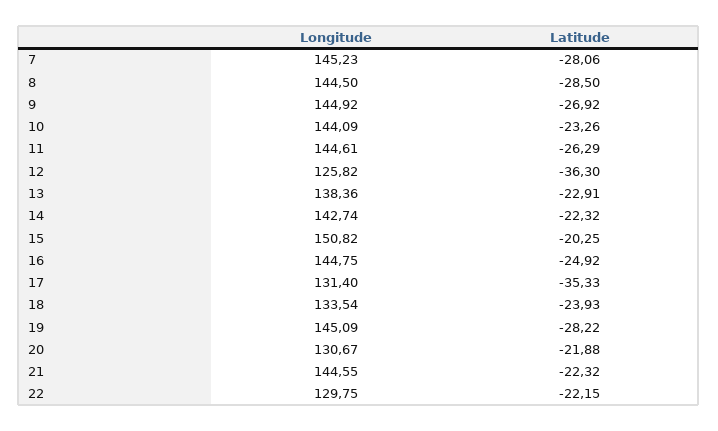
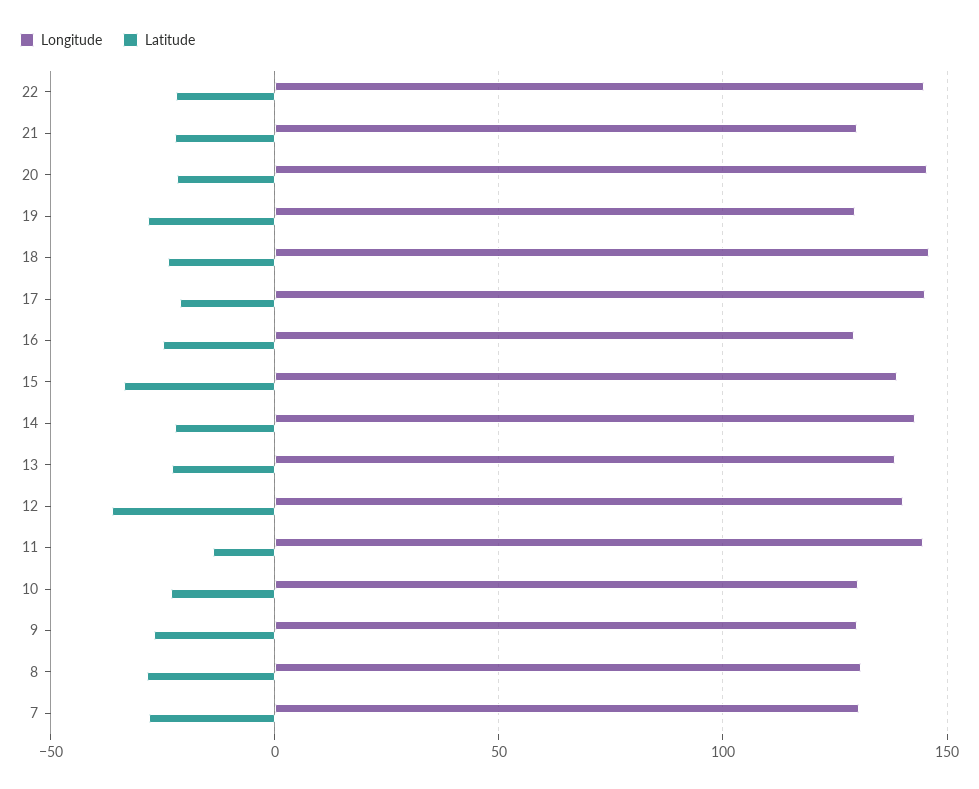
Longitude, 7: 145.23 -> 130
Longitude, 8: 144.5 -> 130
Longitude, 9: 144.92 -> 130
Longitude, 10: 144.09 -> 130
Latitude, 11: -26.29 -> -15
Longitude, 12: 125.82 -> 140
Longitude, 15: 150.82 -> 140
Latitude, 15: -20.25 -> -35
Longitude, 16: 144.75 -> 130
Longitude, 17: 131.4 -> 145
Latitude, 17: -35.33 -> -20
Longitude, 18: 133.54 -> 145
Longitude, 19: 145.09 -> 130
Longitude, 20: 130.67 -> 145
Longitude, 21: 144.55 -> 130
Longitude, 22: 129.75 -> 145

